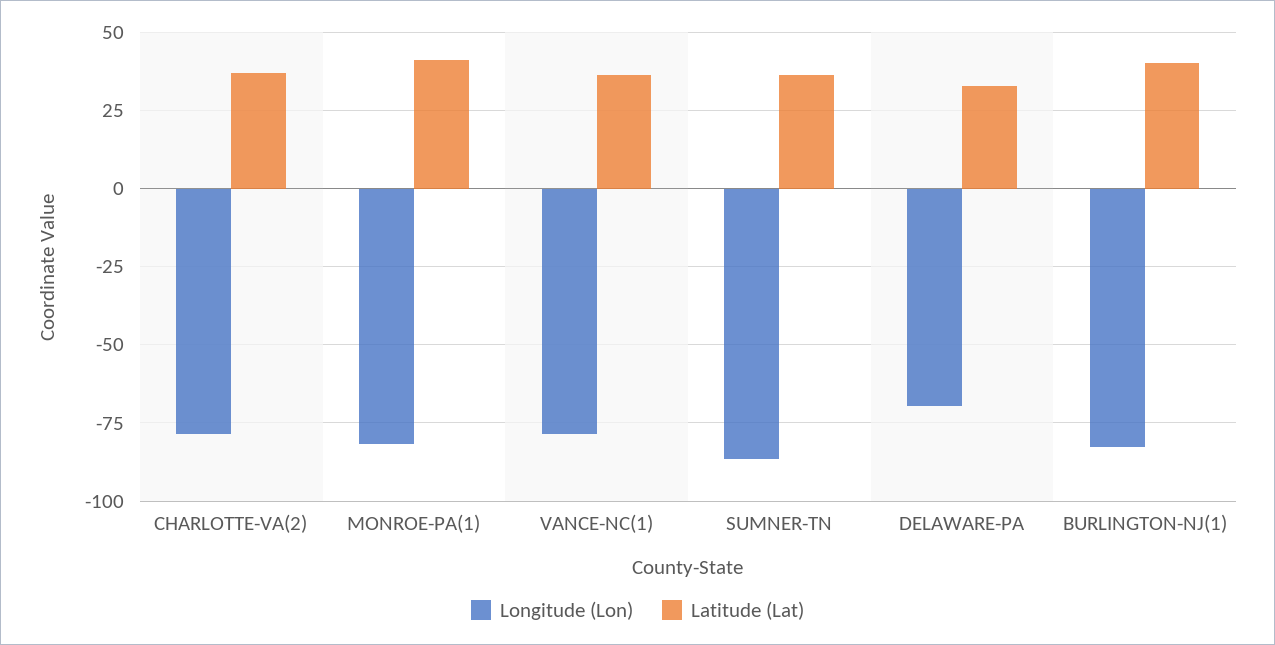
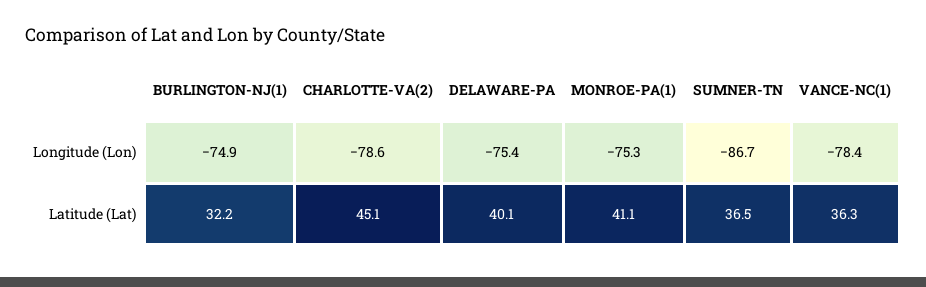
Latitude (Lat), CHARLOTTE-VA(2): 37.5 -> 45.1
Longitude (Lon), MONROE-PA(1): -82.5 -> -75.3
Longitude (Lon), DELAWARE-PA: -70 -> -75.4
Latitude (Lat), DELAWARE-PA: 32.5 -> 40.1
Longitude (Lon), BURLINGTON-NJ(1): -82.5 -> -74.9
Latitude (Lat), BURLINGTON-NJ(1): 40 -> 32.2

